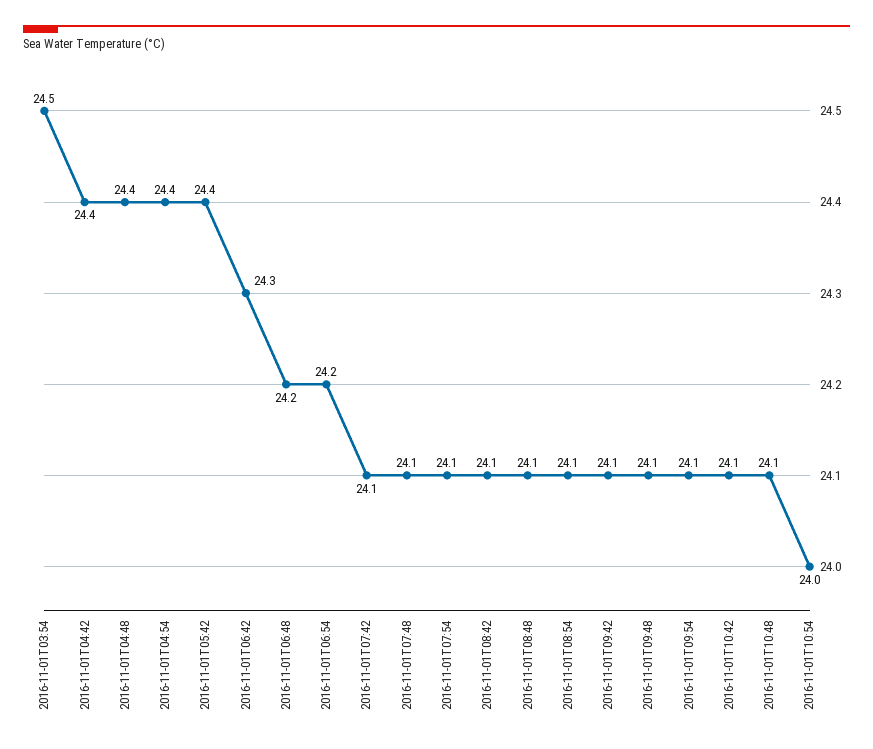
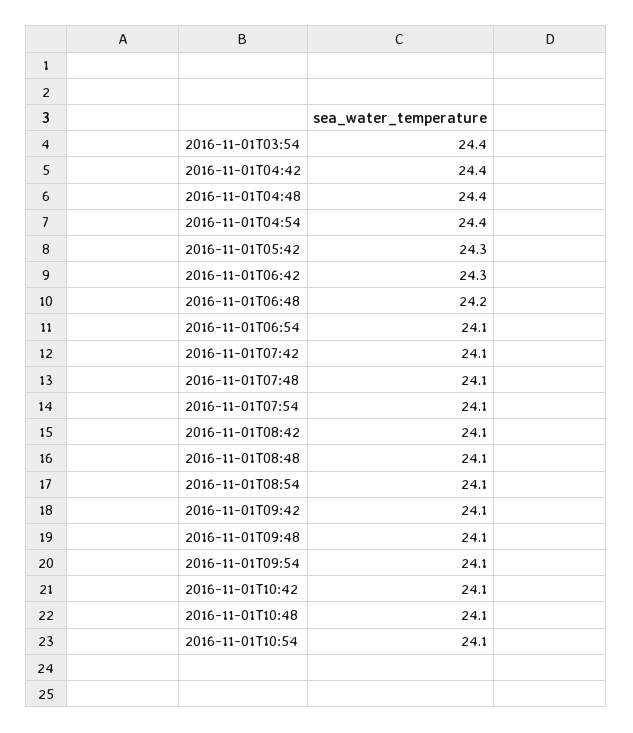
2016-11-01T03:54: 24.5 -> 24.4
2016-11-01T05:42: 24.4 -> 24.3
2016-11-01T06:54: 24.2 -> 24.1
2016-11-01T10:54: 24 -> 24.1

